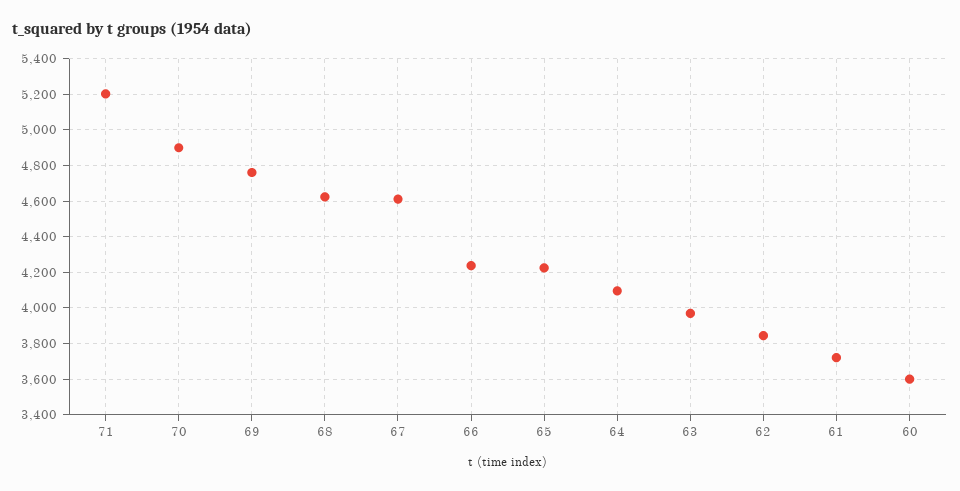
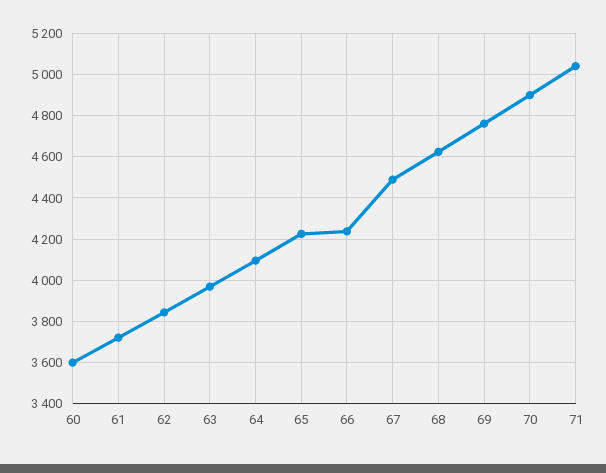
71: 5200 -> 5050
67: 4600 -> 4500

